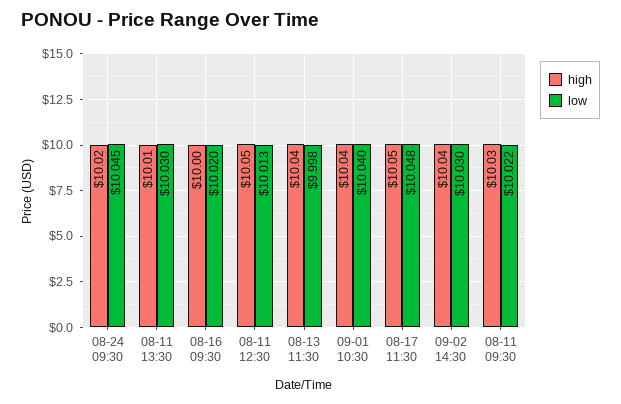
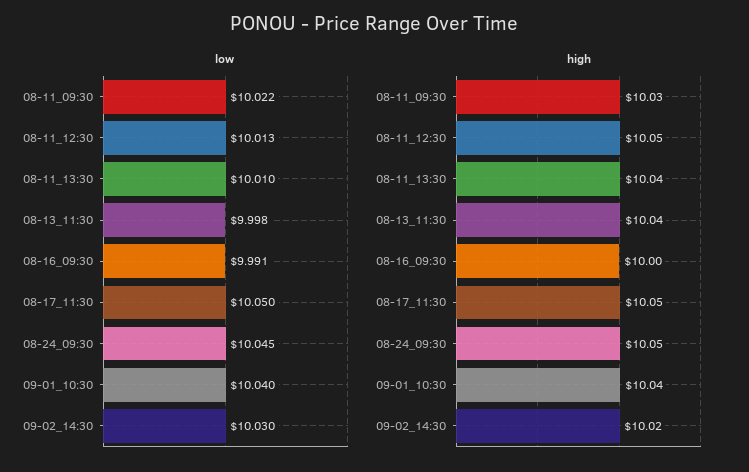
high, 08-24 09:30: 10.02 -> 10.05
high, 08-11 13:30: 10.01 -> 10.04
low, 08-11 13:30: 10.03 -> 10.01
low, 08-16 09:30: 10.02 -> 9.991
low, 08-17 11:30: 10.048 -> 10.05
high, 09-02 14:30: 10.04 -> 10.02

